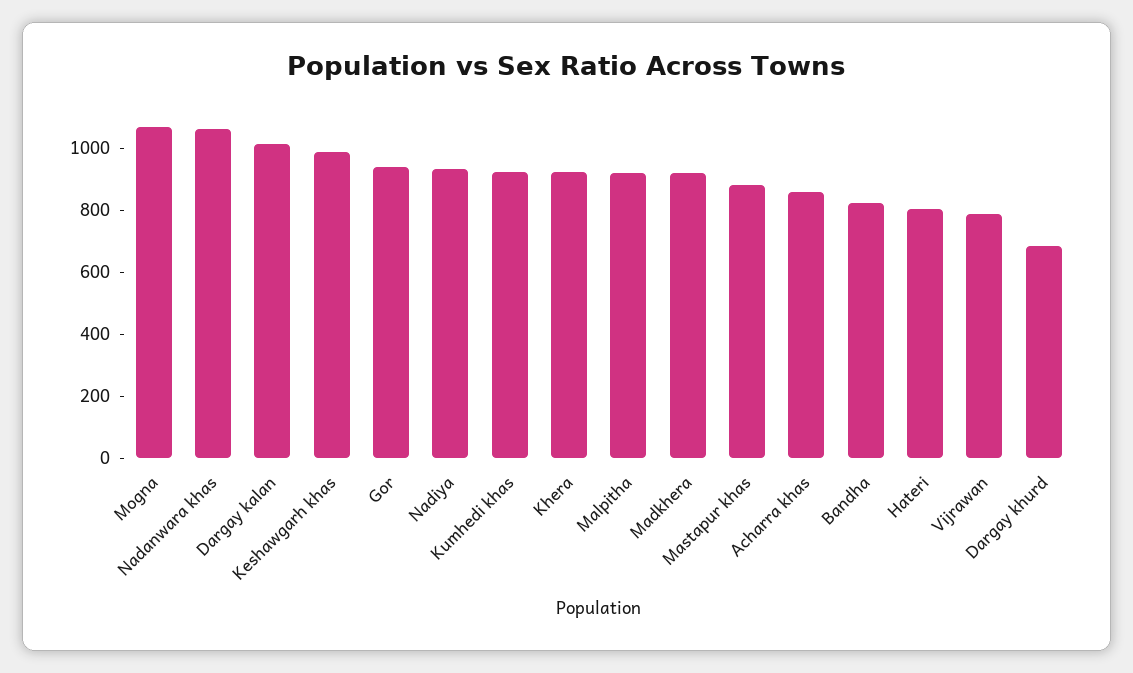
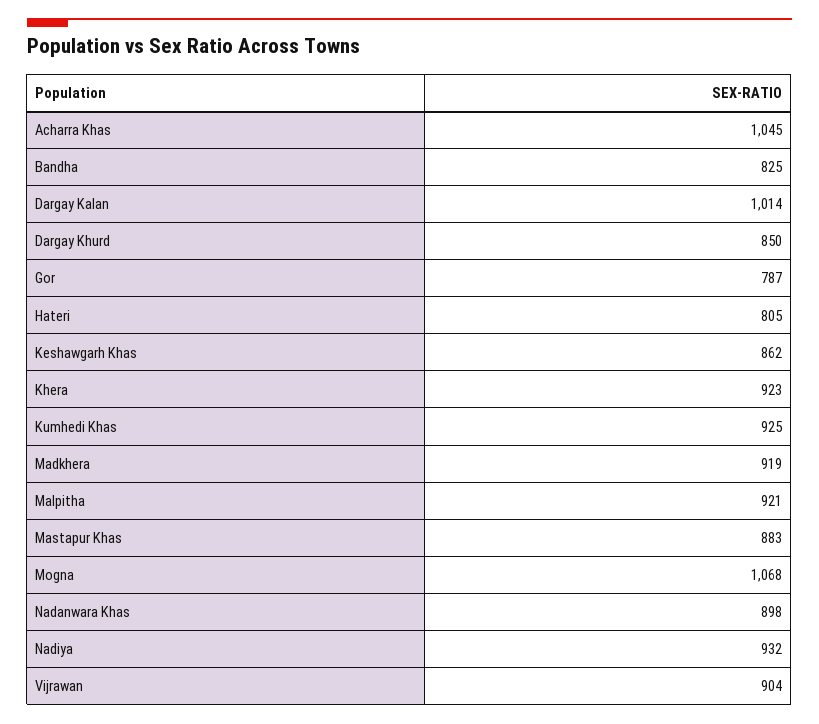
Nadanwara khas: 1050 -> 898
Keshawgarh khas: 1000 -> 862
Gor: 950 -> 787
Acharra khas: 850 -> 1045
Vijrawan: 800 -> 904
Dargay khurd: 700 -> 850

